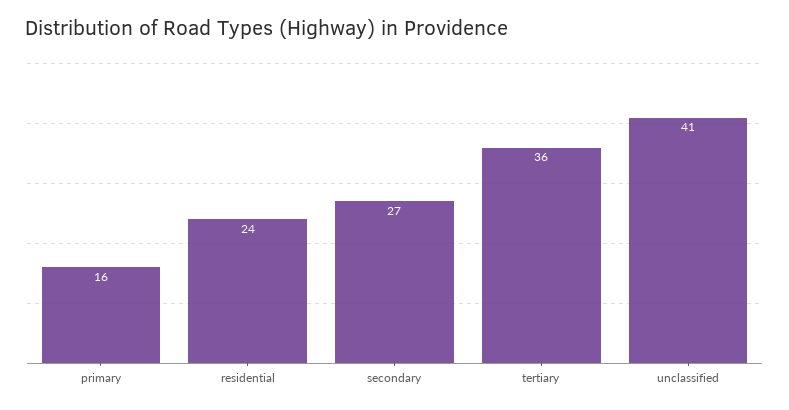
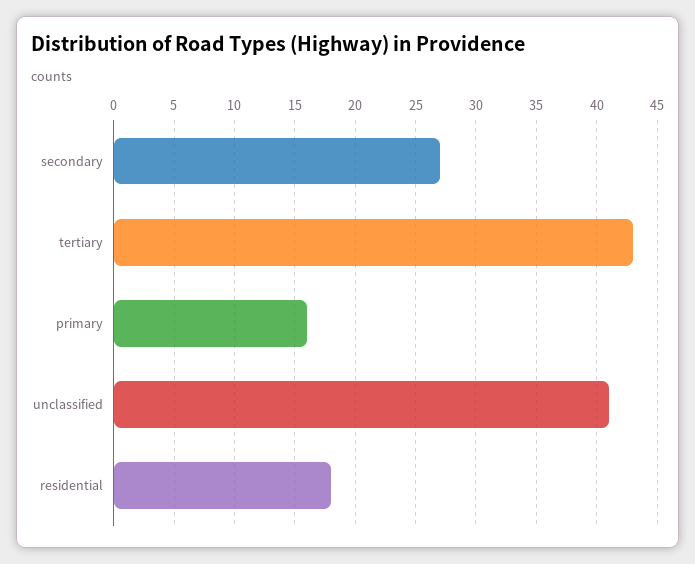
residential: 24 -> 18
tertiary: 36 -> 43

